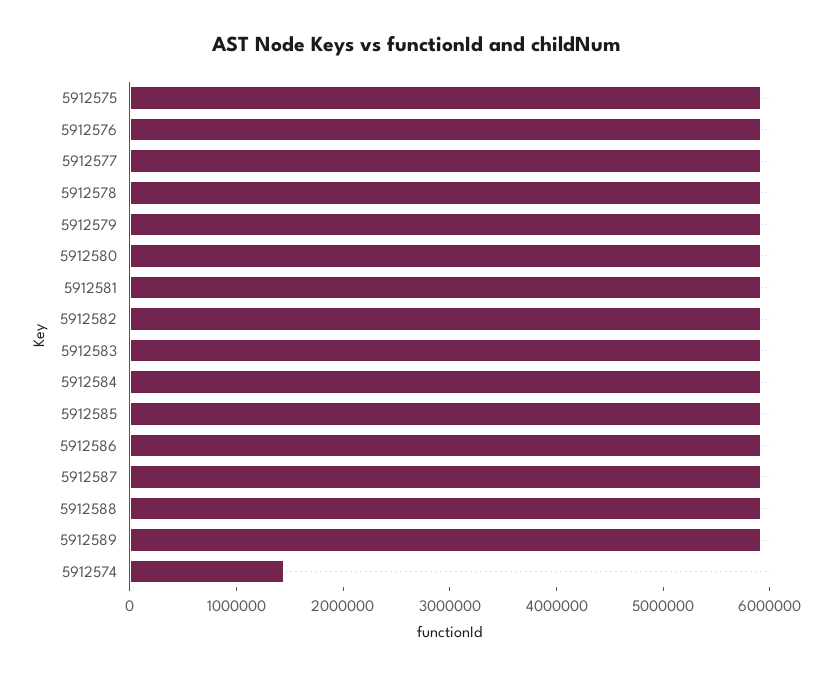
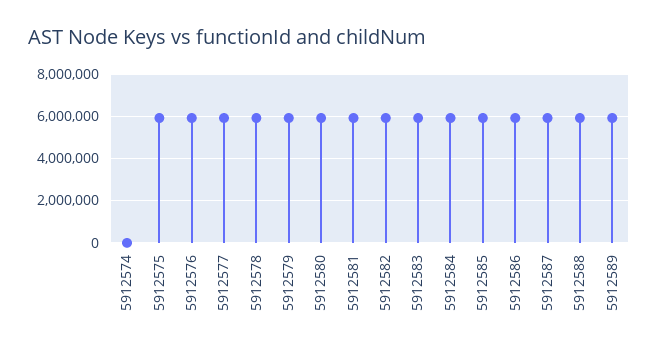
5912574: 1400000 -> 0

